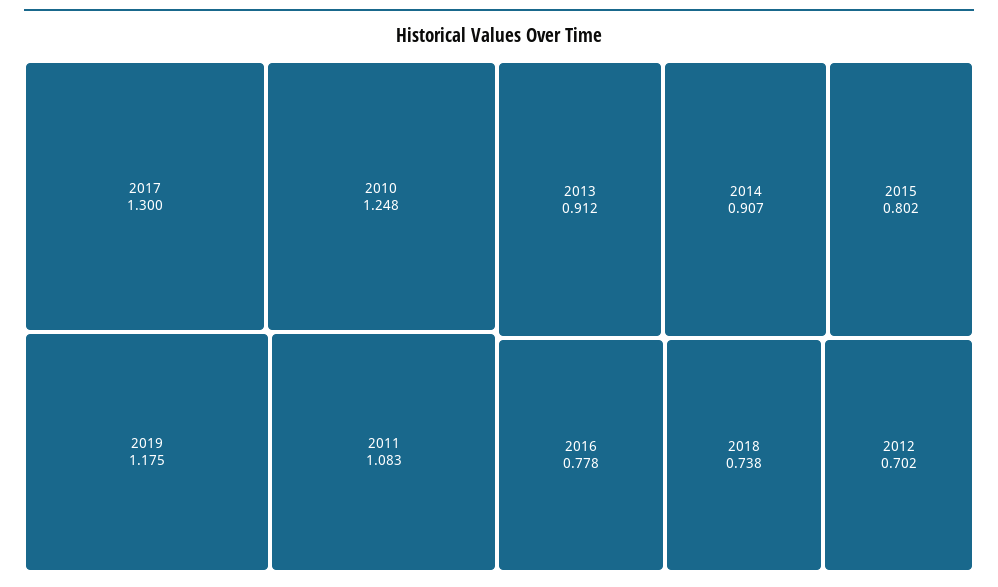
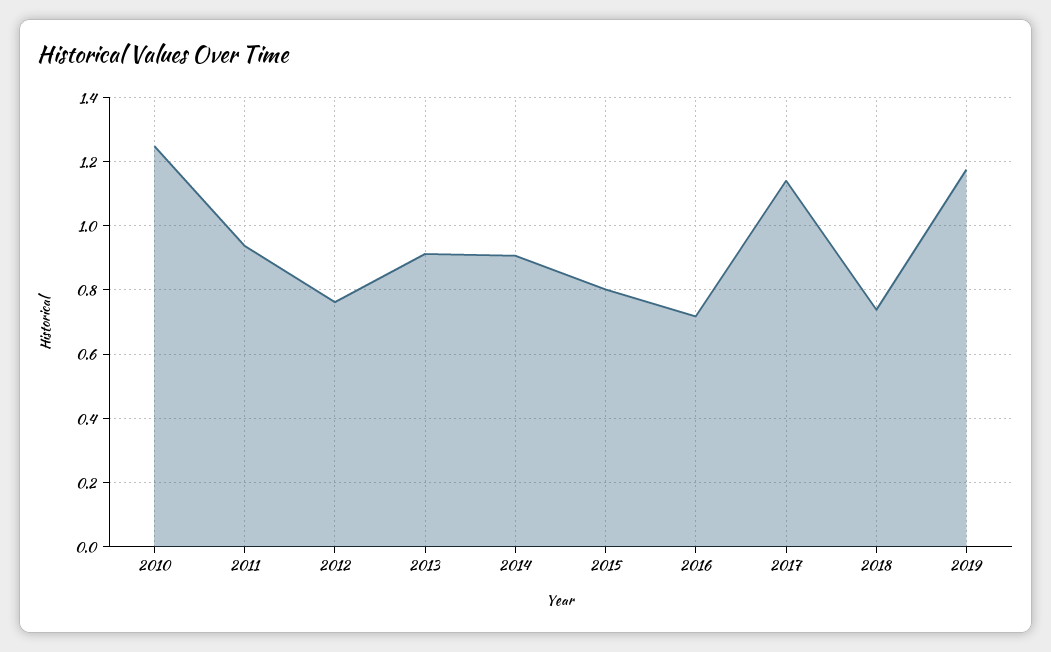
2017: 1.3 -> 1.14
2011: 1.083 -> 0.94
2016: 0.778 -> 0.72
2012: 0.702 -> 0.76

